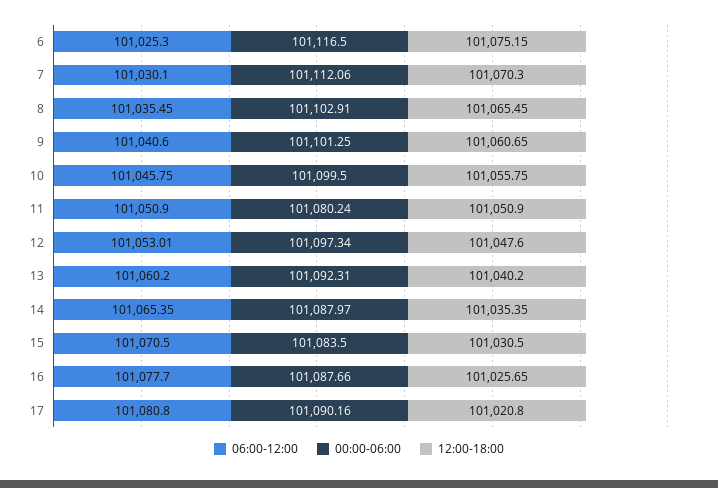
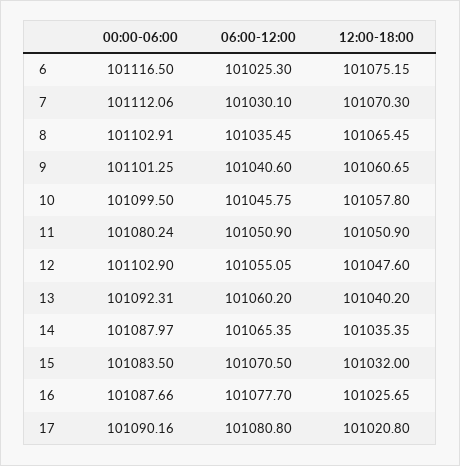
12:00-18:00, 10: 101055.75 -> 101057.8
06:00-12:00, 12: 101053.01 -> 101055.05
00:00-06:00, 12: 101097.34 -> 101102.9
12:00-18:00, 15: 101030.5 -> 101032

